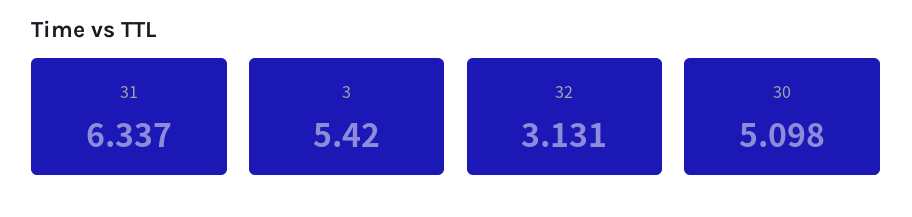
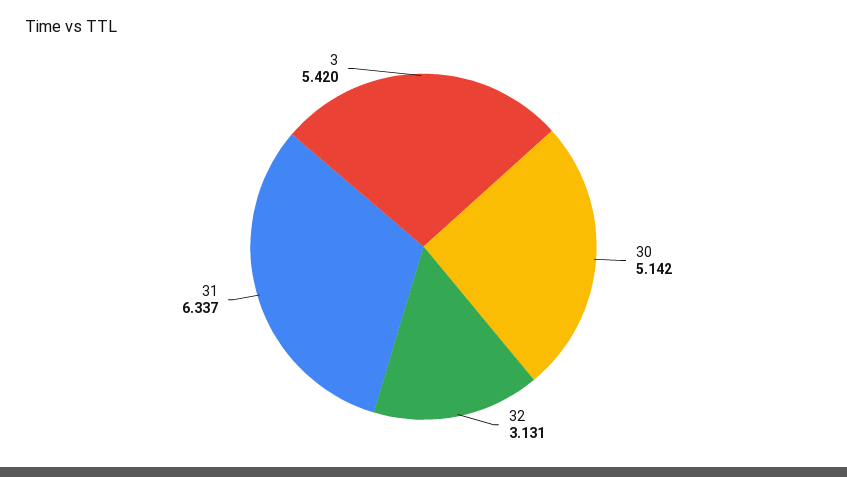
30: 5.098 -> 5.142

